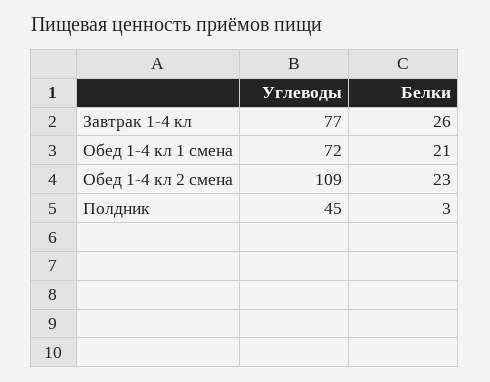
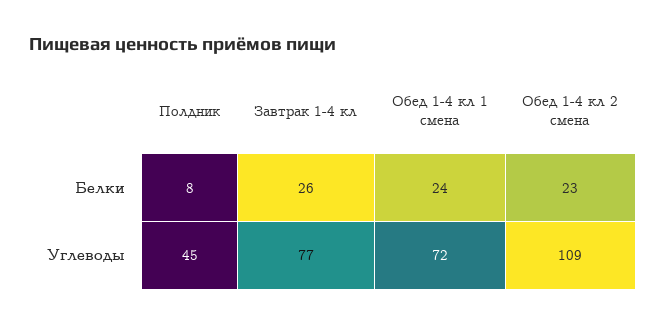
Белки, Обед 1-4 кл 1 смена: 21 -> 24
Белки, Полдник: 3 -> 8

